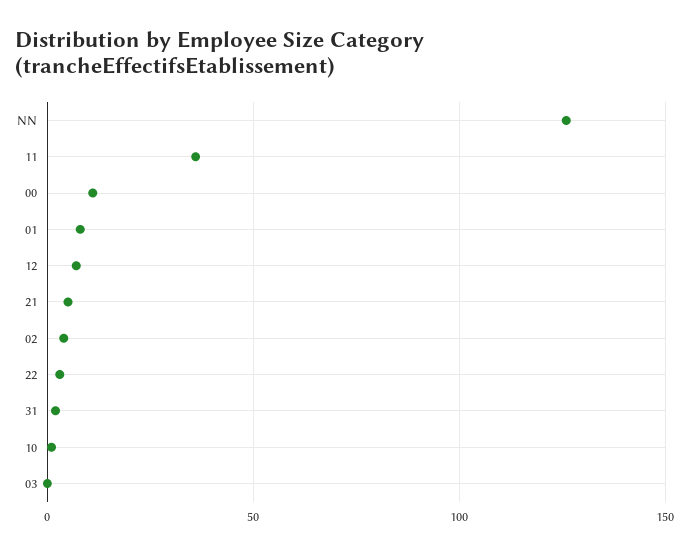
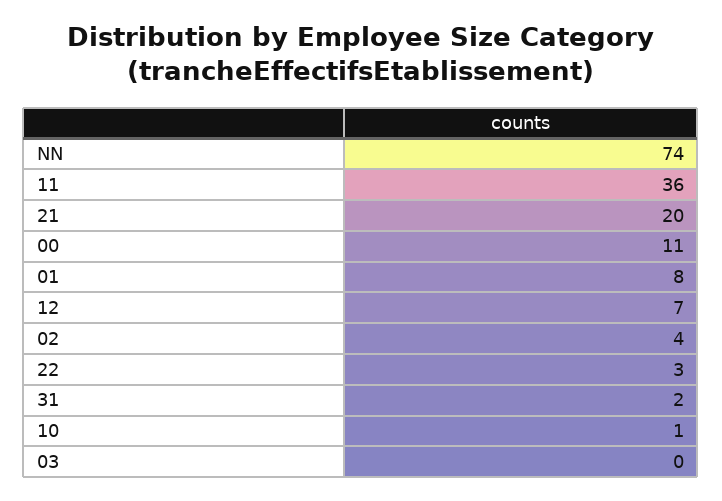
NN: 125 -> 74
21: 5 -> 20

